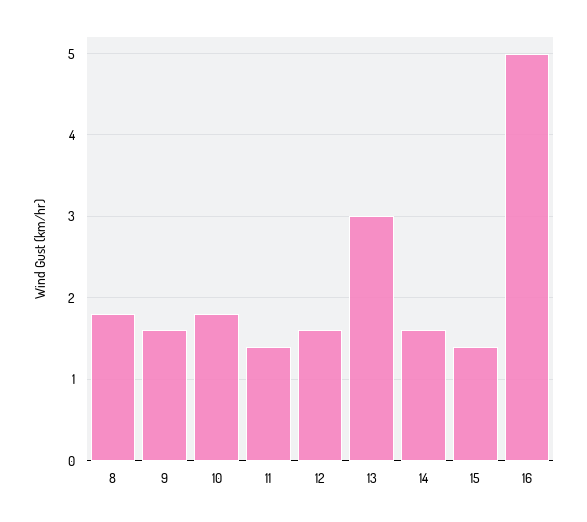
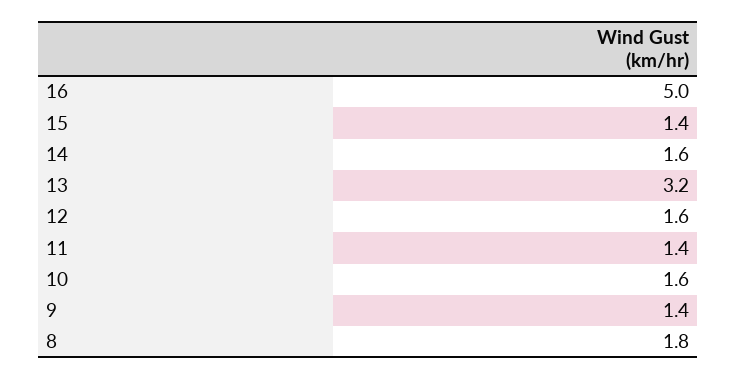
9: 1.6 -> 1.4
10: 1.8 -> 1.6
13: 3 -> 3.2

